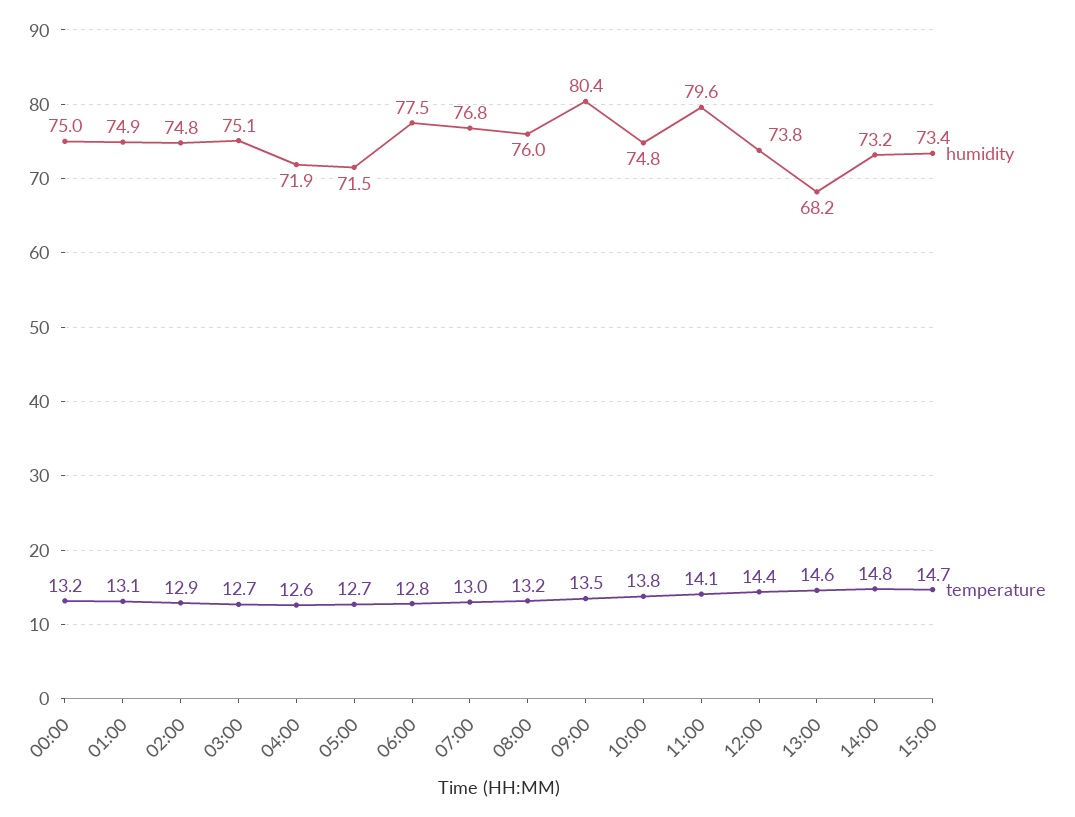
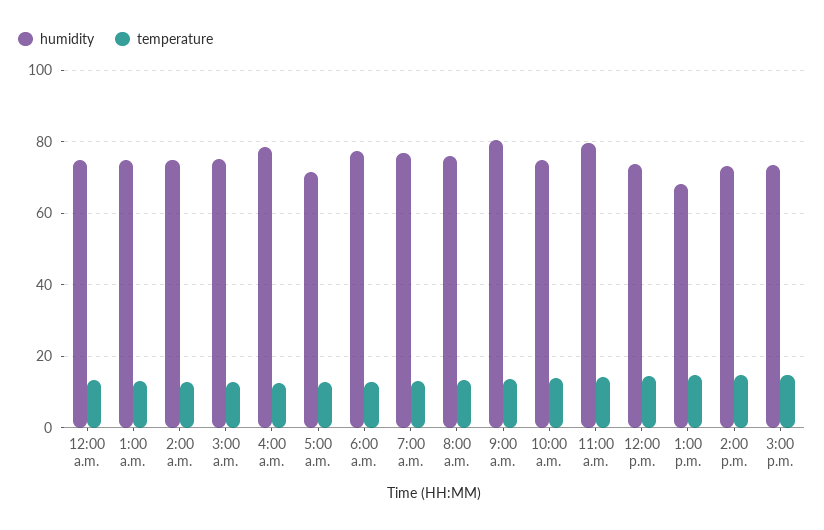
humidity, 04:00: 71.9 -> 78

